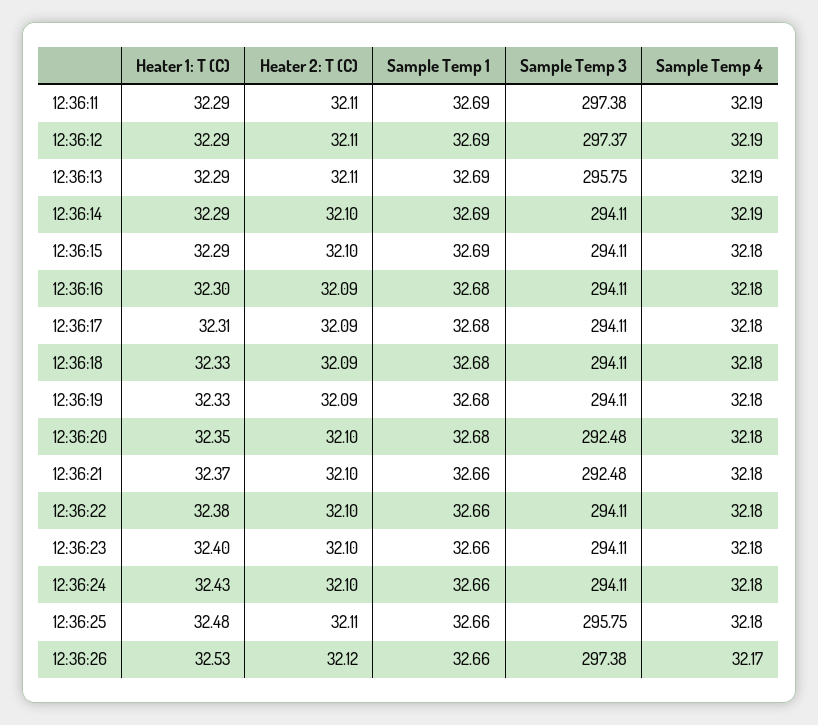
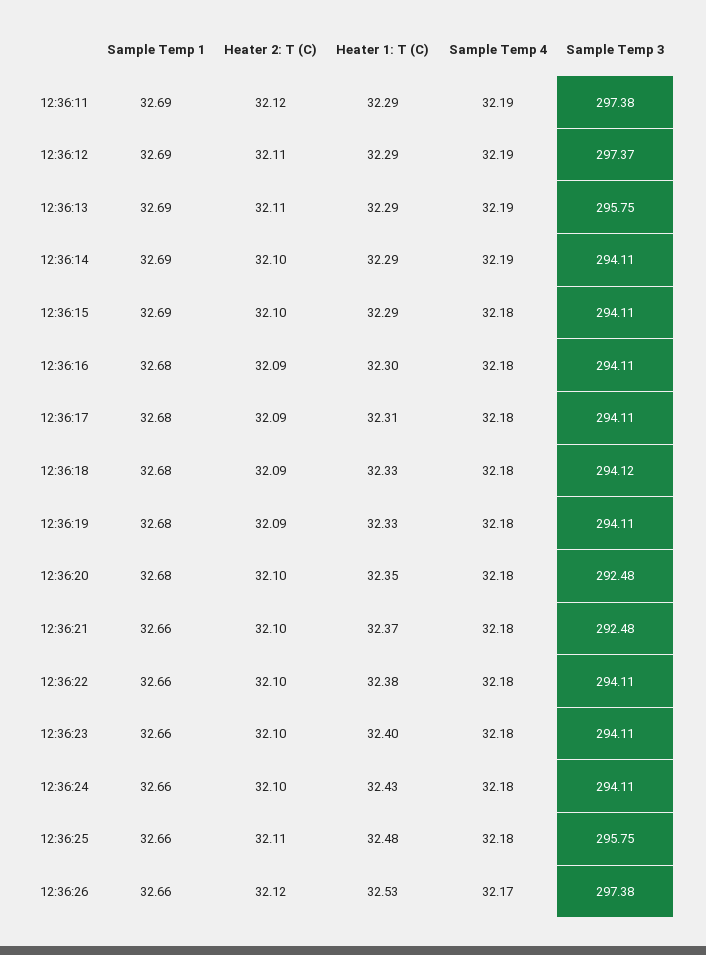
Heater 2: T (C), 12:36:11: 32.11 -> 32.12
Sample Temp 3, 12:36:18: 294.11 -> 294.12

